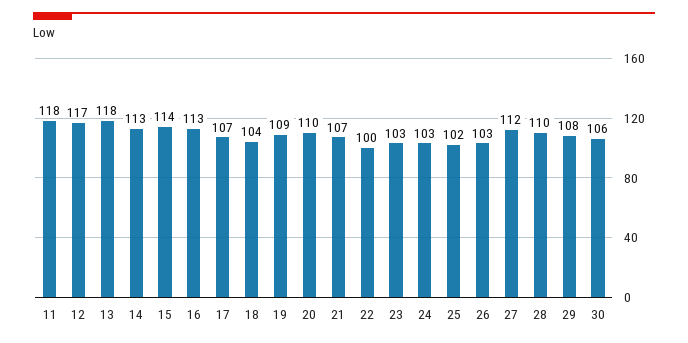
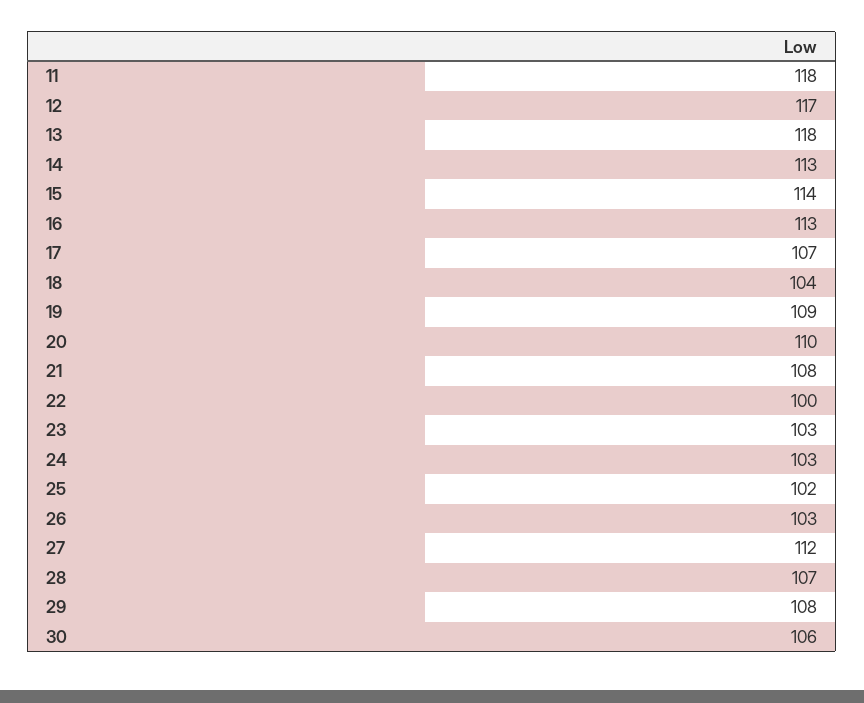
21: 107 -> 108
28: 110 -> 107

